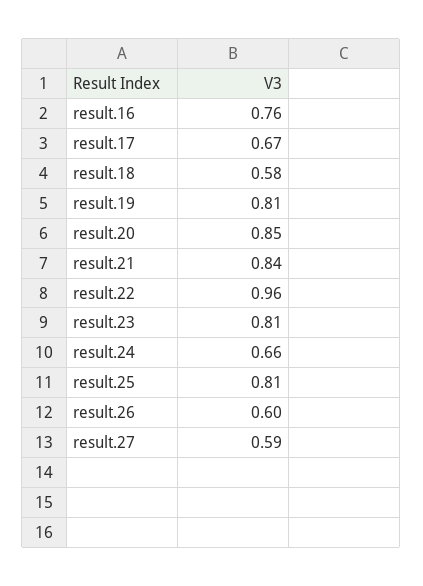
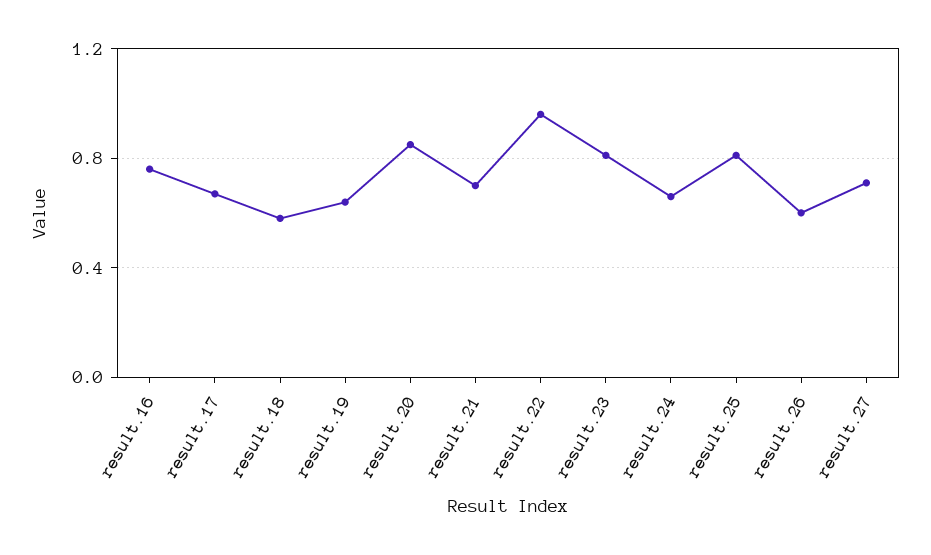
result.19: 0.81 -> 0.65
result.21: 0.84 -> 0.7
result.27: 0.59 -> 0.7

